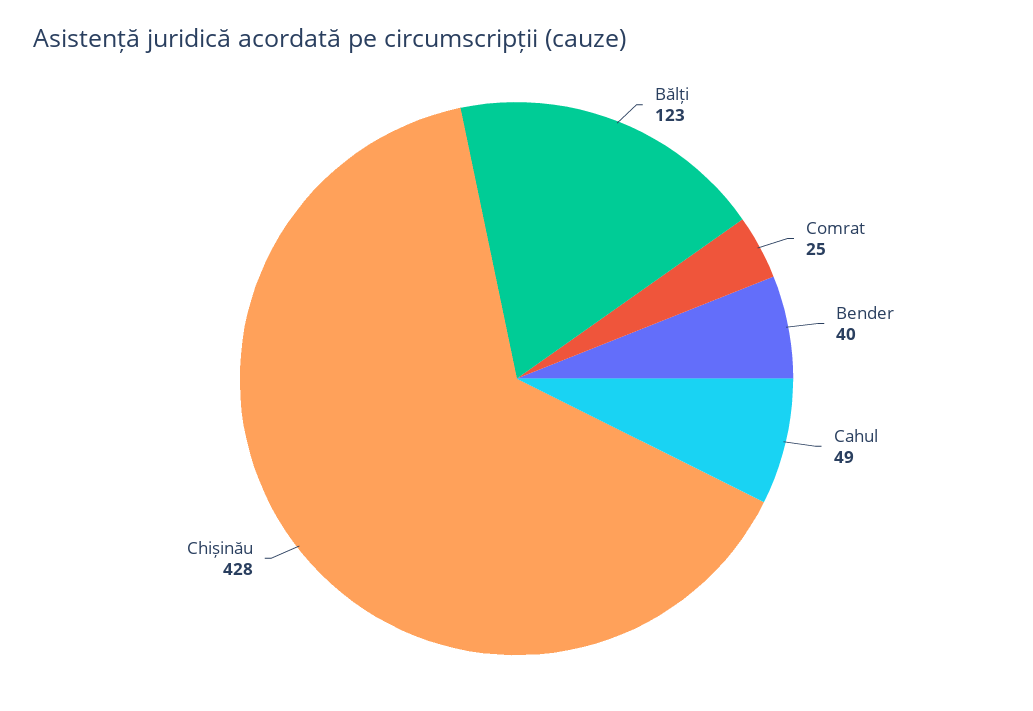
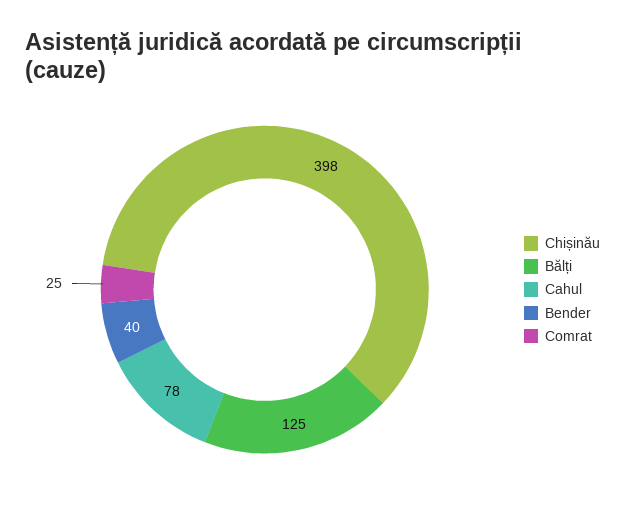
Bălți: 123 -> 125
Cahul: 49 -> 78
Chișinău: 428 -> 398

